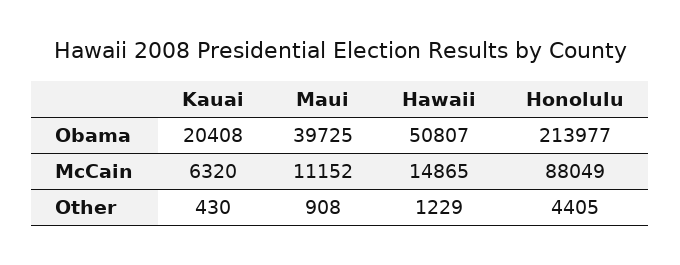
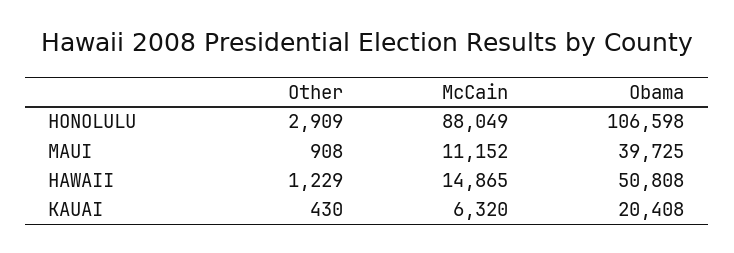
Hawaii, Obama: 50807 -> 50808
Honolulu, Obama: 213977 -> 106598
Honolulu, Other: 4405 -> 2909

